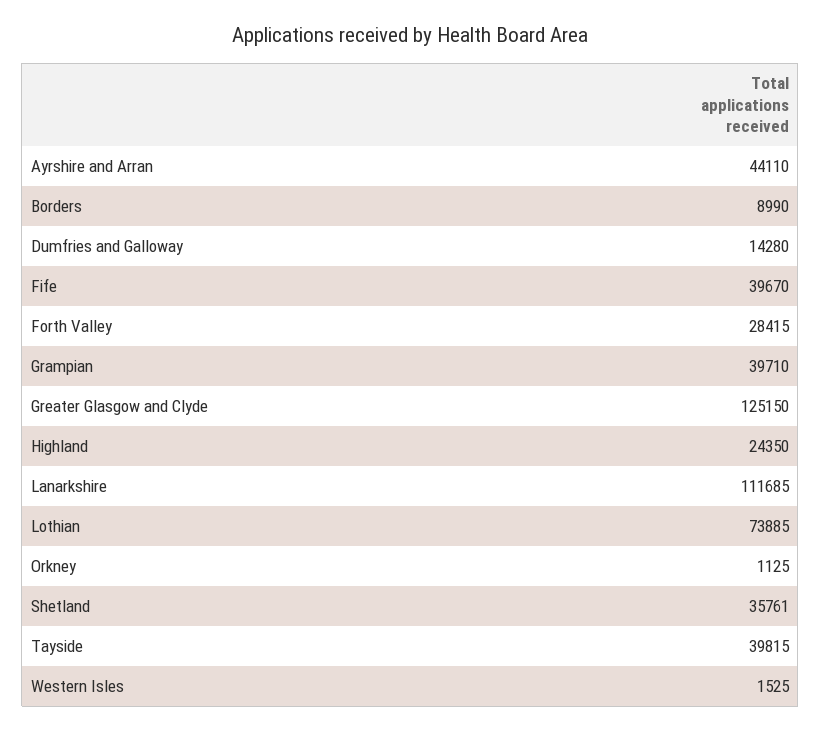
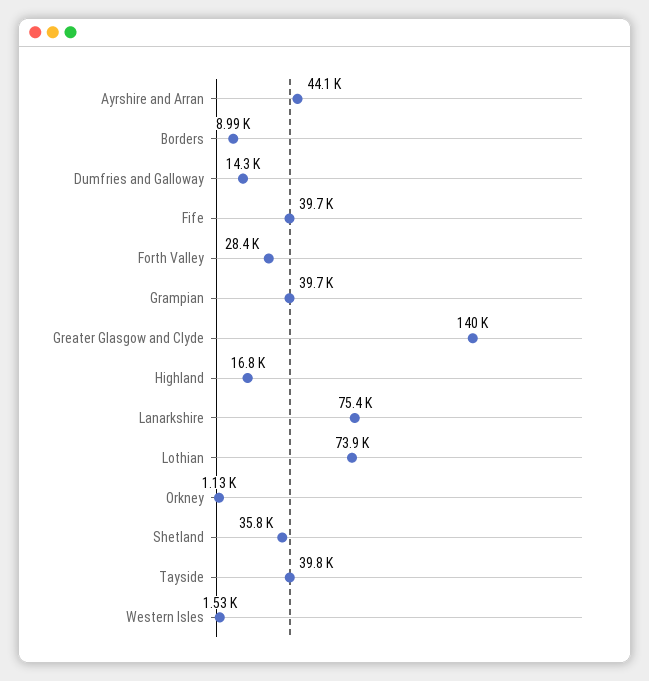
Greater Glasgow and Clyde: 125150 -> 140000
Highland: 24350 -> 16800
Lanarkshire: 111685 -> 75400

